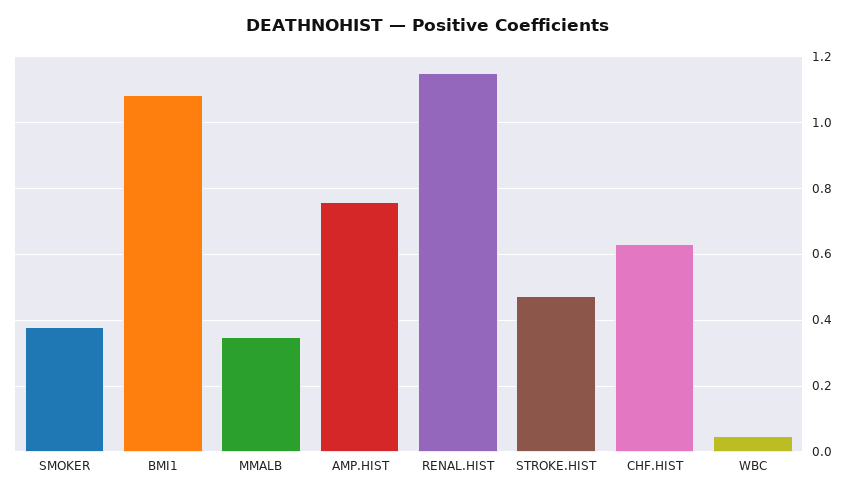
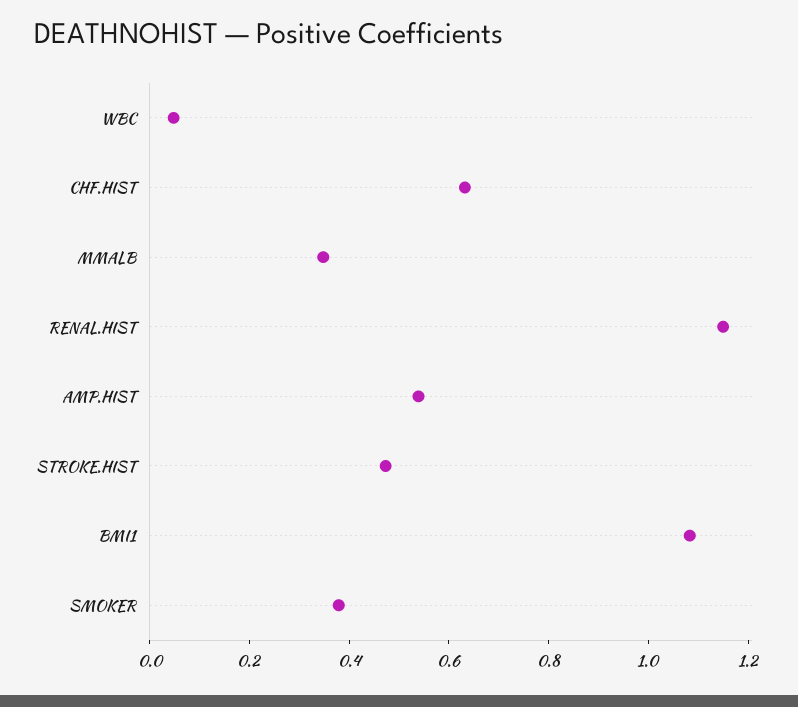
AMP.HIST: 0.76 -> 0.55

